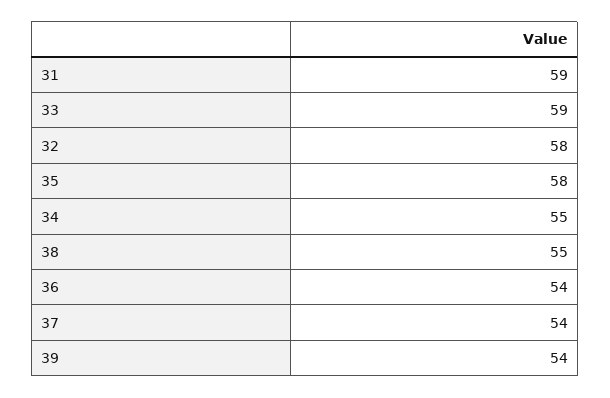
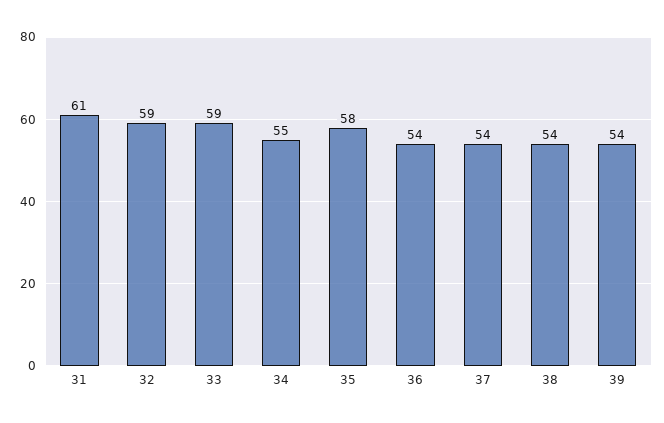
31: 59 -> 61
32: 58 -> 59
38: 55 -> 54

